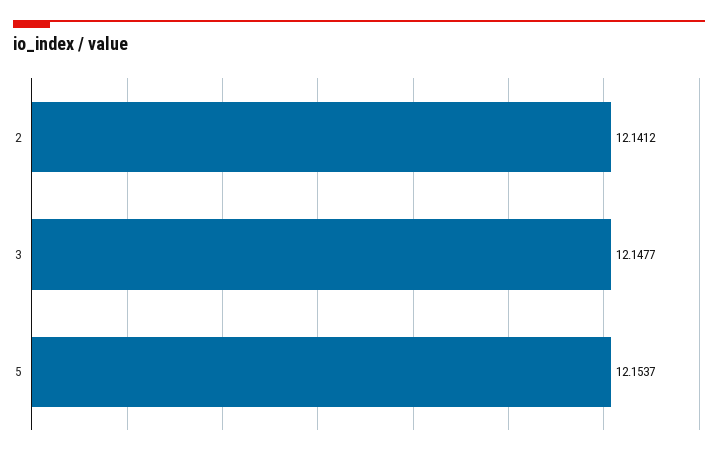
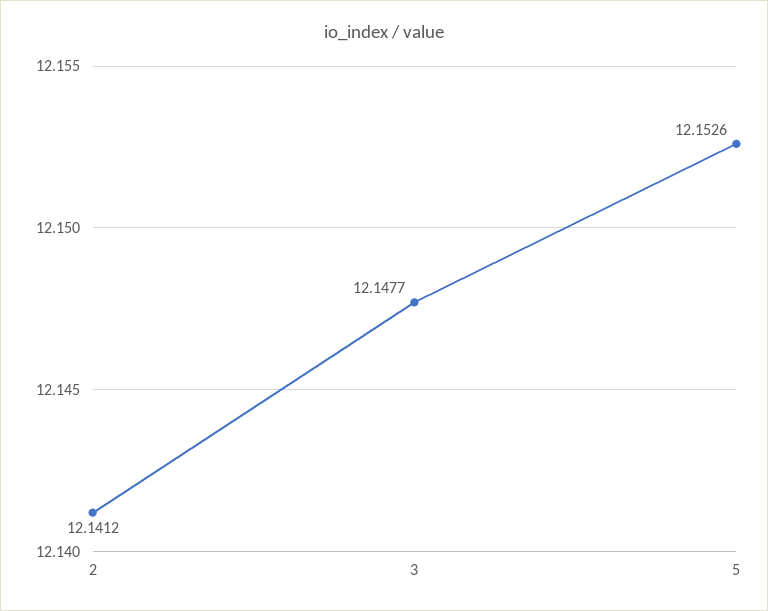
5: 12.1537 -> 12.1526

